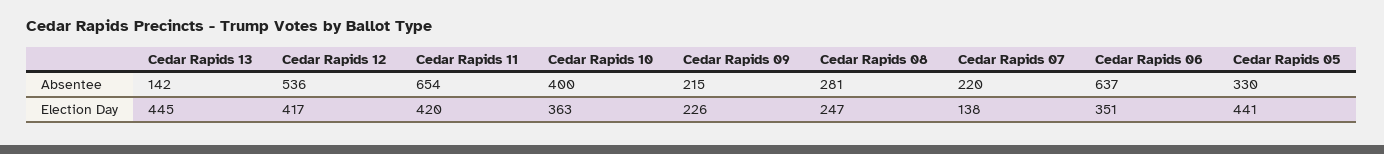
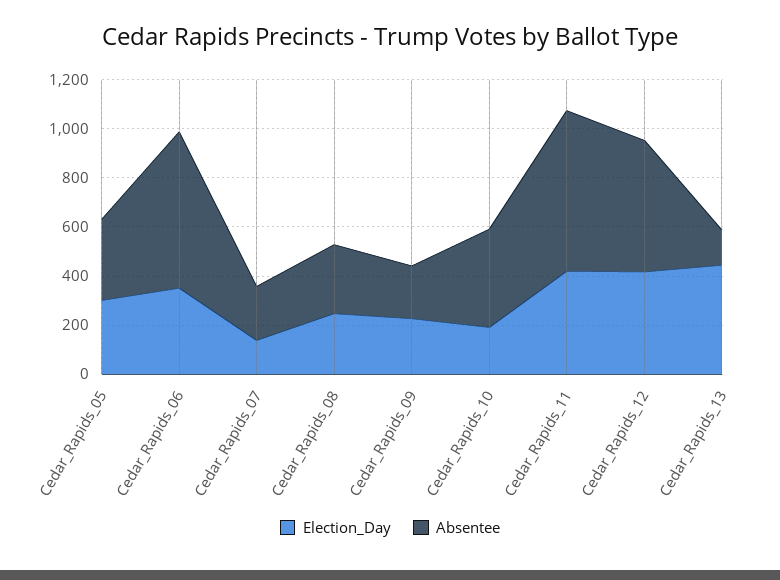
Election Day, Cedar Rapids 10: 363 -> 200
Election Day, Cedar Rapids 05: 441 -> 300

